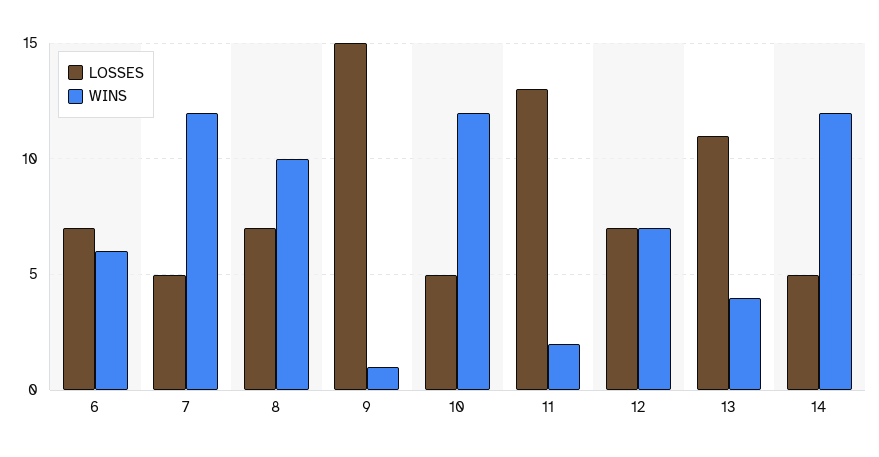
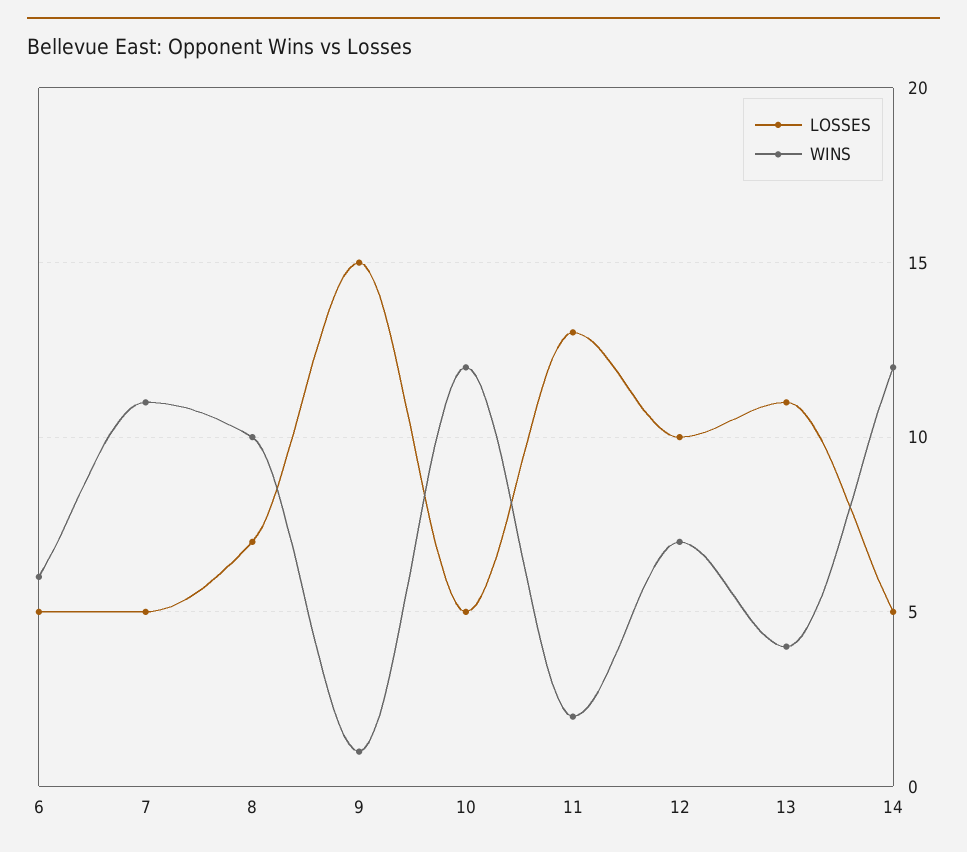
LOSSES, 6: 7 -> 5
WINS, 7: 12 -> 11
LOSSES, 12: 7 -> 10

